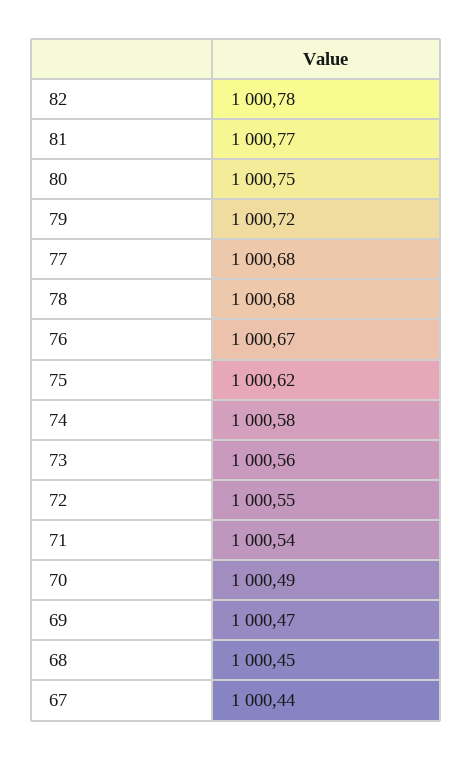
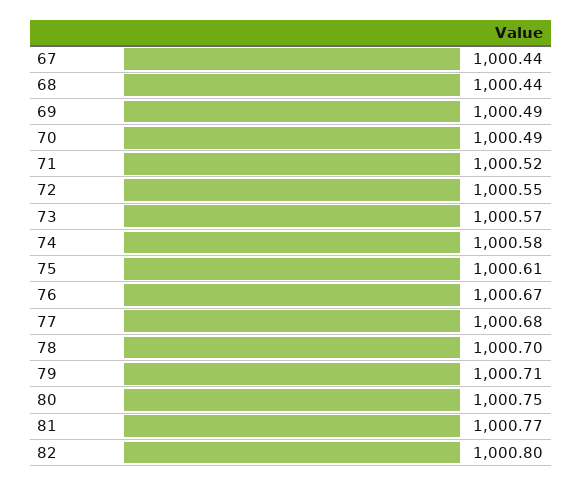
82: 1000.78 -> 1000.8
79: 1000.72 -> 1000.71
78: 1000.68 -> 1000.7
75: 1000.62 -> 1000.61
73: 1000.56 -> 1000.57
71: 1000.54 -> 1000.52
69: 1000.47 -> 1000.49
68: 1000.45 -> 1000.44

